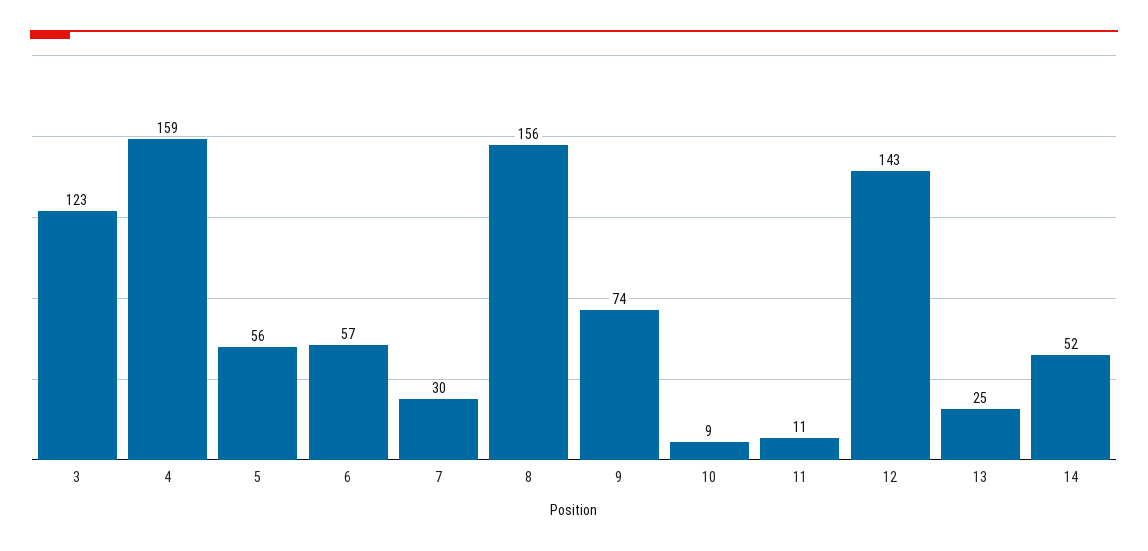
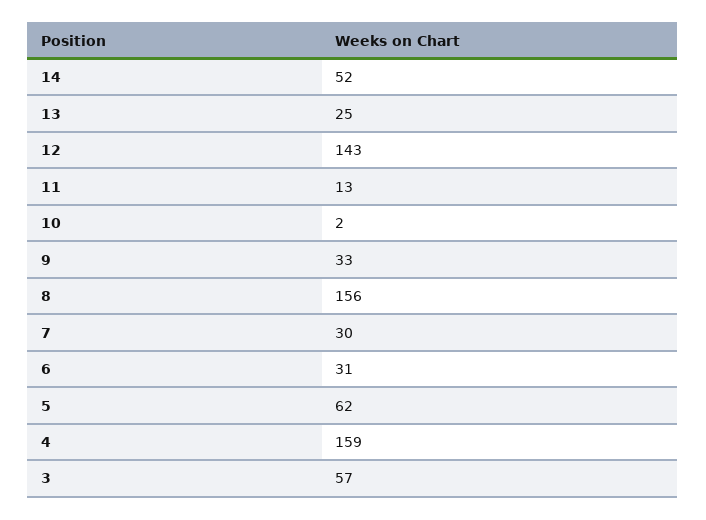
3: 123 -> 57
5: 56 -> 62
6: 57 -> 31
9: 74 -> 33
10: 9 -> 2
11: 11 -> 13

